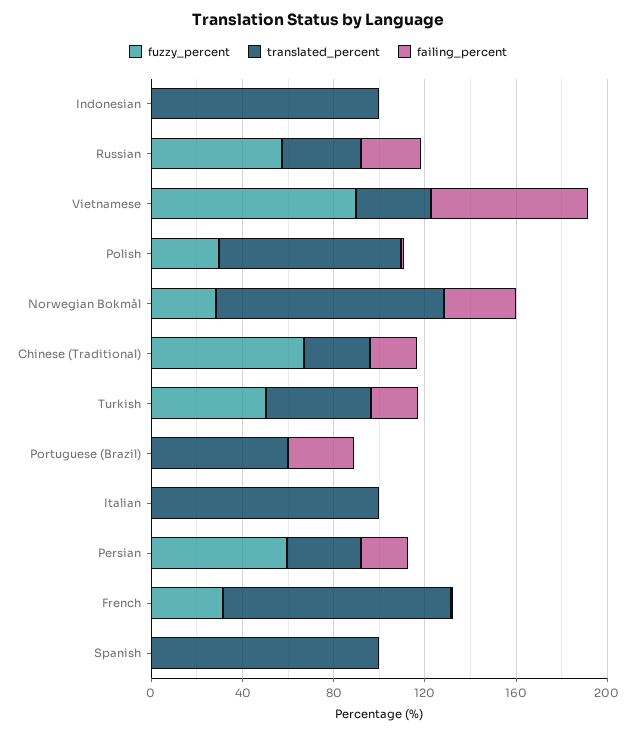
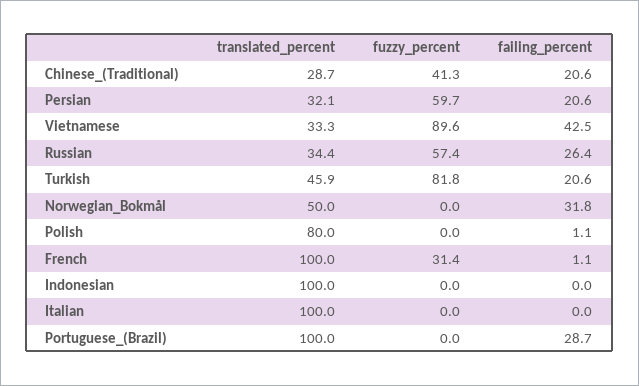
failing_percent, Vietnamese: 70 -> 42.5
fuzzy_percent, Polish: 30 -> 0
fuzzy_percent, Norwegian Bokmål: 30 -> 0
translated_percent, Norwegian Bokmål: 100 -> 50
fuzzy_percent, Chinese (Traditional): 70 -> 41.3
fuzzy_percent, Turkish: 50 -> 81.8
translated_percent, Portuguese (Brazil): 60 -> 100
fuzzy_percent, Spanish: 0 -> none
translated_percent, Spanish: 100 -> none
failing_percent, Spanish: 0 -> none

